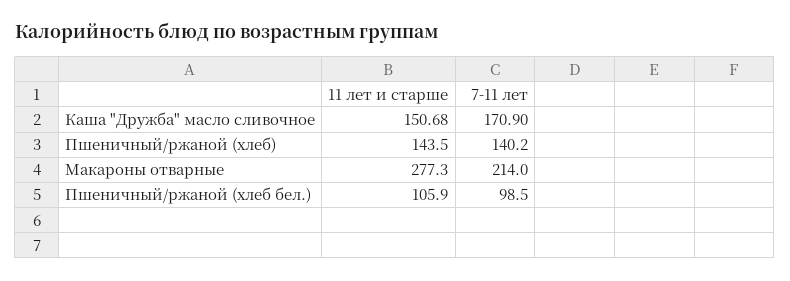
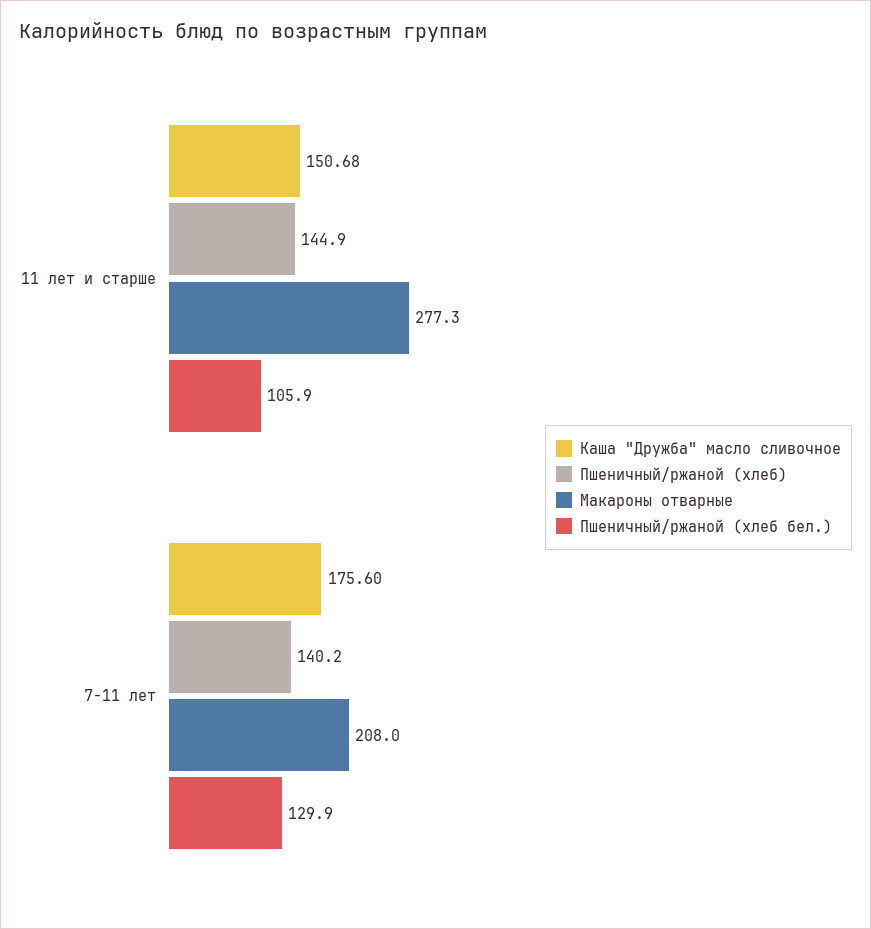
Каша "Дружба" масло сливочное, 7-11 лет: 170.9 -> 175.6
Пшеничный/ржаной (хлеб), 11 лет и старше: 143.5 -> 144.9
Макароны отварные, 7-11 лет: 214 -> 208
Пшеничный/ржаной (хлеб бел.), 7-11 лет: 98.5 -> 129.9

